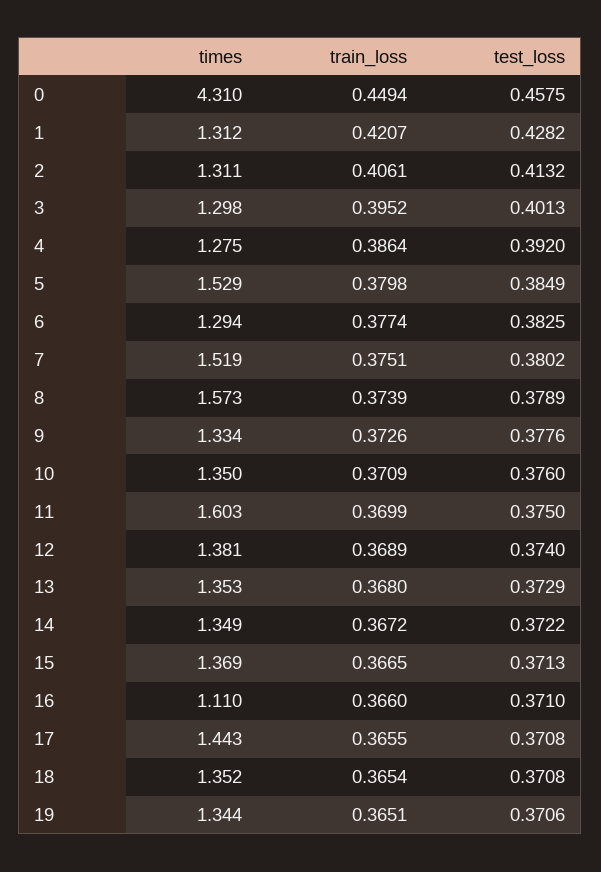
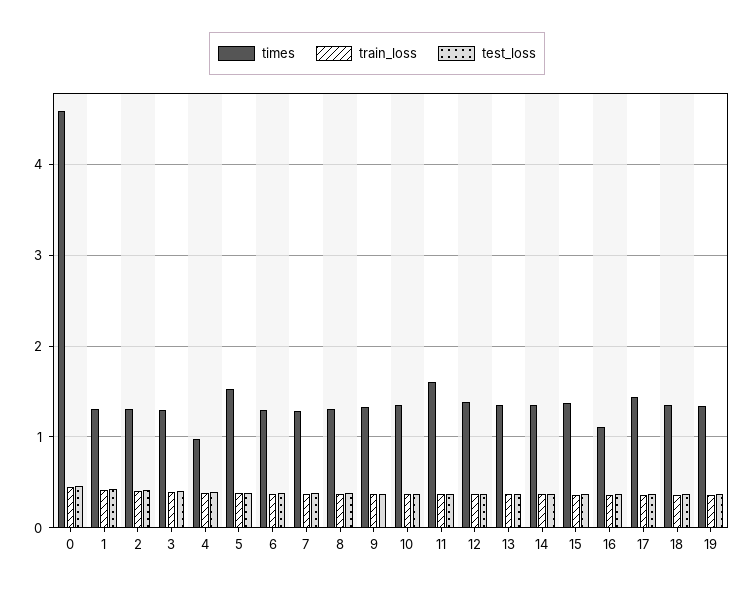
times, 0: 4.31 -> 4.6
times, 4: 1.275 -> 1
times, 7: 1.519 -> 1.3
times, 8: 1.573 -> 1.3

